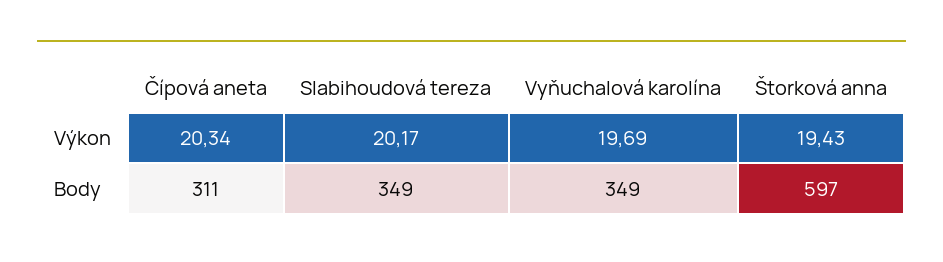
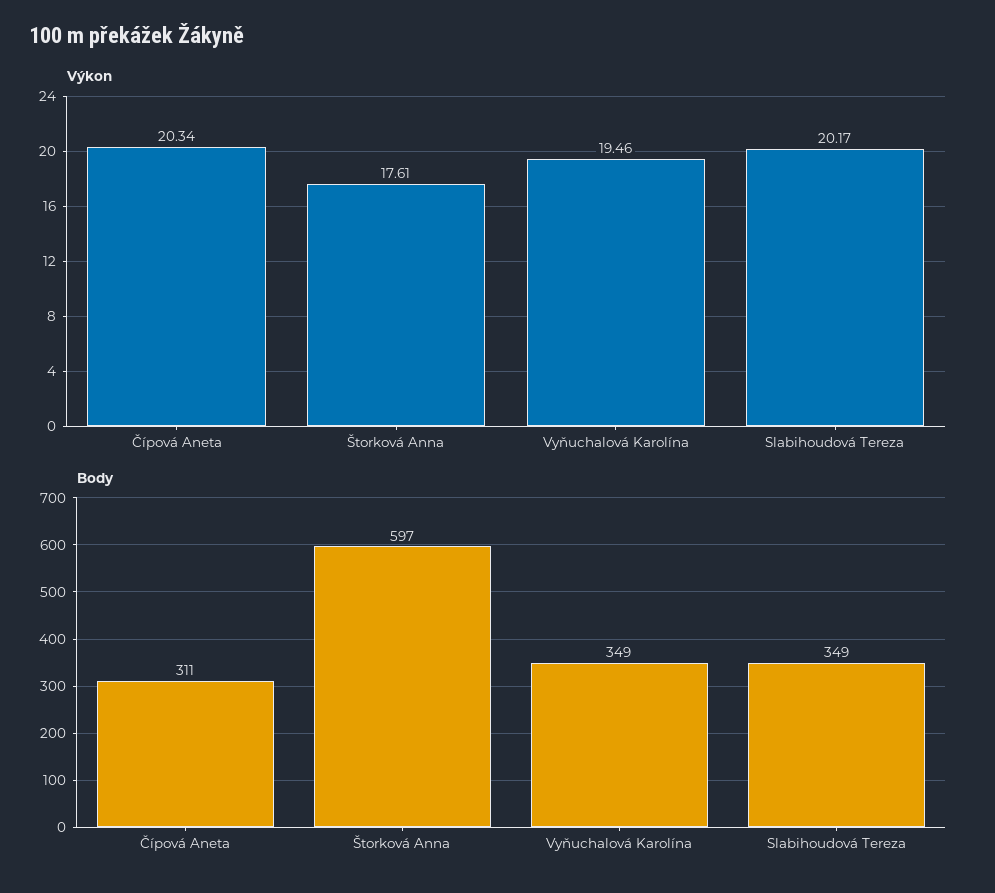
Výkon, Vyňuchalová karolína: 19.69 -> 19.46
Výkon, Štorková anna: 19.43 -> 17.61

